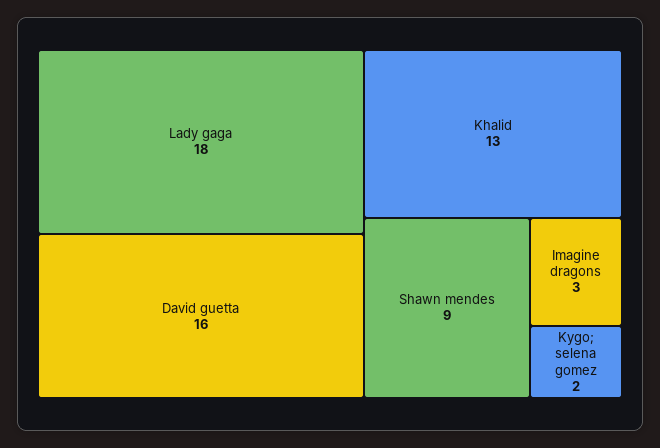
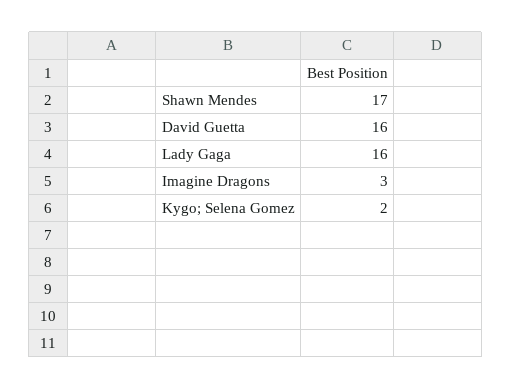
Lady gaga: 18 -> 16
Khalid: 13 -> none
Shawn mendes: 9 -> 17

